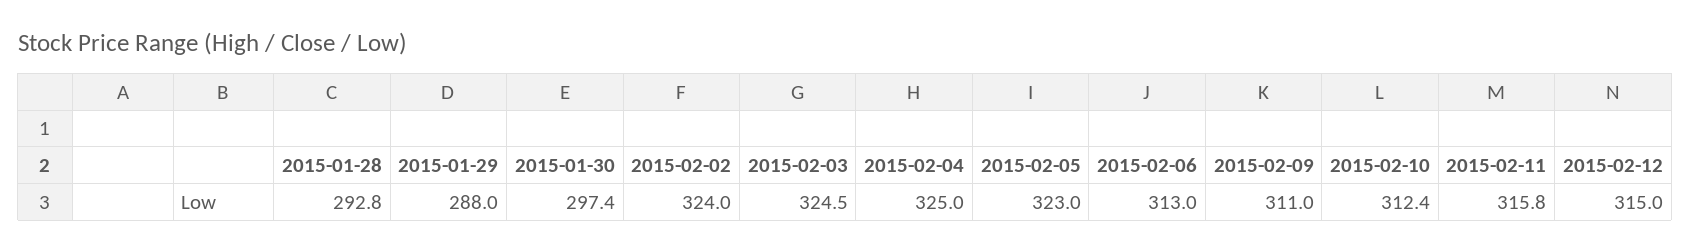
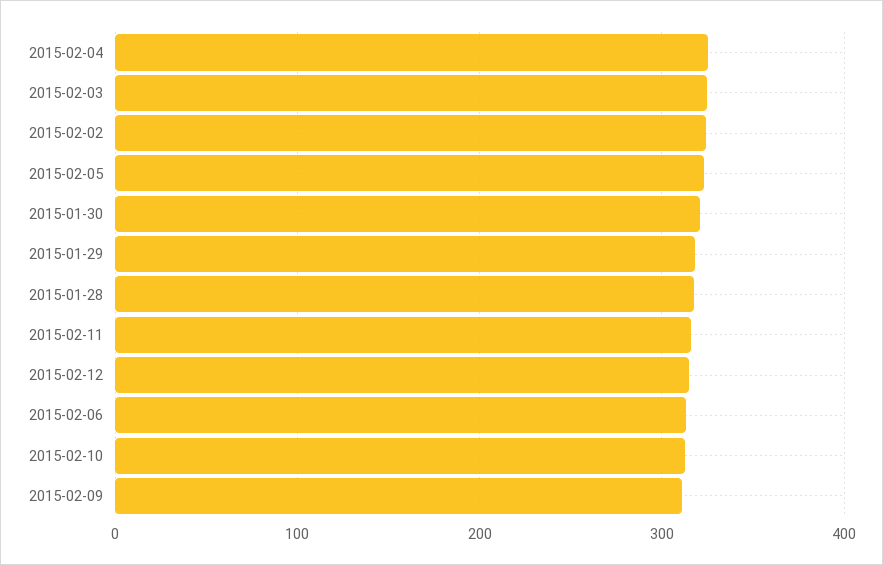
2015-01-28: 292.8 -> 320
2015-01-29: 288 -> 320
2015-01-30: 297.4 -> 320

